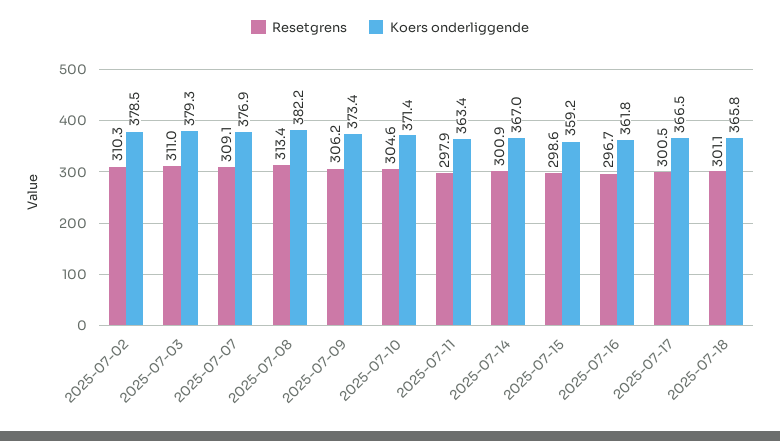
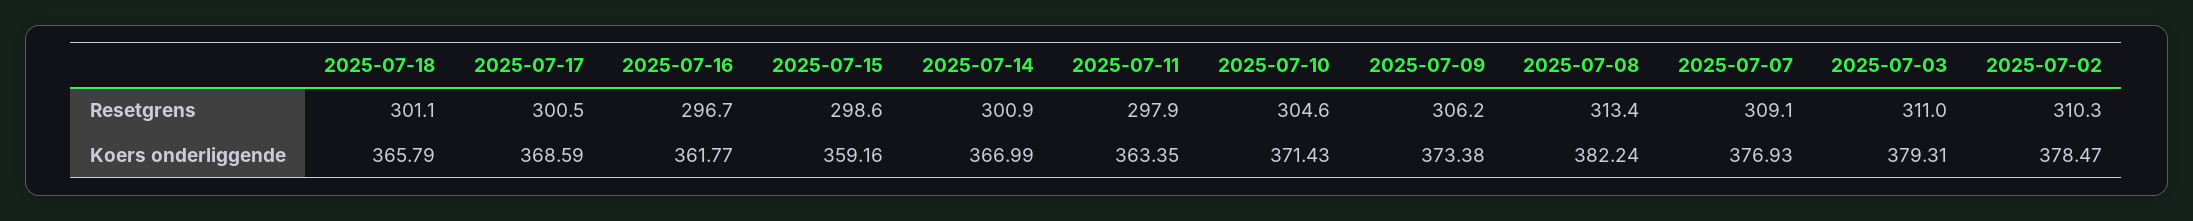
Koers onderliggende, 2025-07-17: 366.5 -> 368.59

